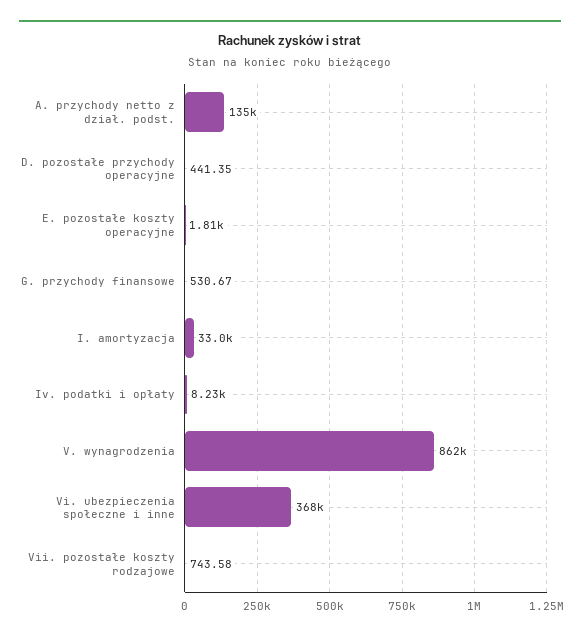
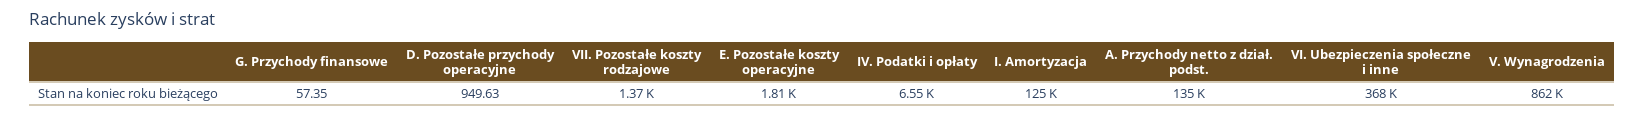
D. pozostałe przychody operacyjne: 441.35 -> 949.63
G. przychody finansowe: 530.67 -> 57.35
I. amortyzacja: 33000 -> 125000
Iv. podatki i opłaty: 8230 -> 6550
Vii. pozostałe koszty rodzajowe: 743.58 -> 1370

